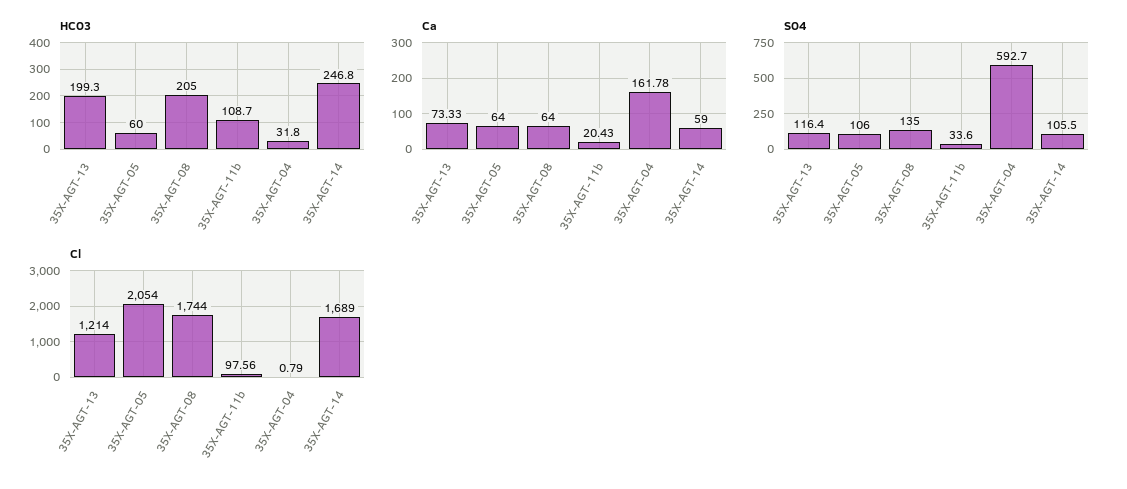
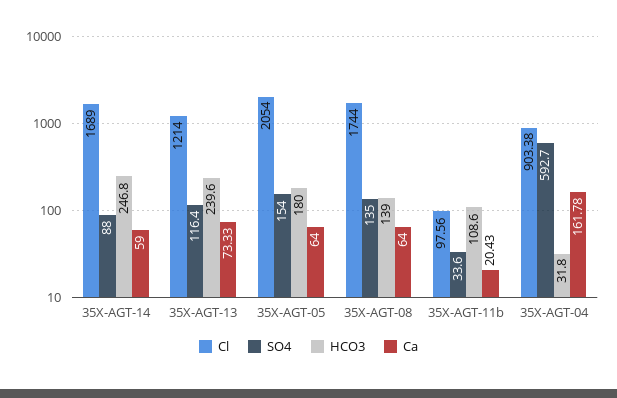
HCO3, 35X-AGT-13: 199.3 -> 239.6
HCO3, 35X-AGT-05: 60 -> 180
HCO3, 35X-AGT-08: 205 -> 139
HCO3, 35X-AGT-11b: 108.7 -> 108.6
SO4, 35X-AGT-05: 106 -> 154
SO4, 35X-AGT-14: 105.5 -> 88
Cl, 35X-AGT-04: 0.79 -> 903.38

